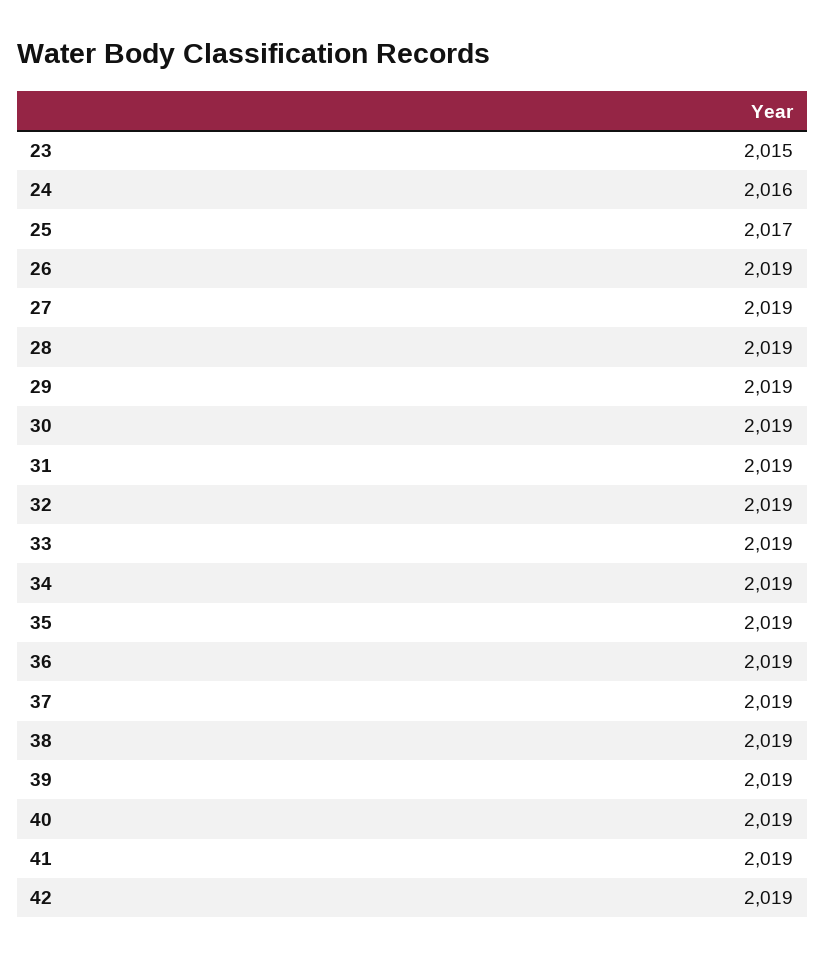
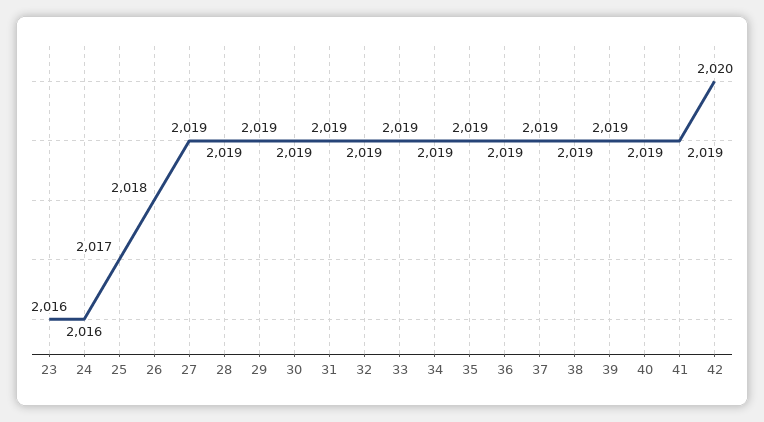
23: 2015 -> 2016
26: 2019 -> 2018
42: 2019 -> 2020

